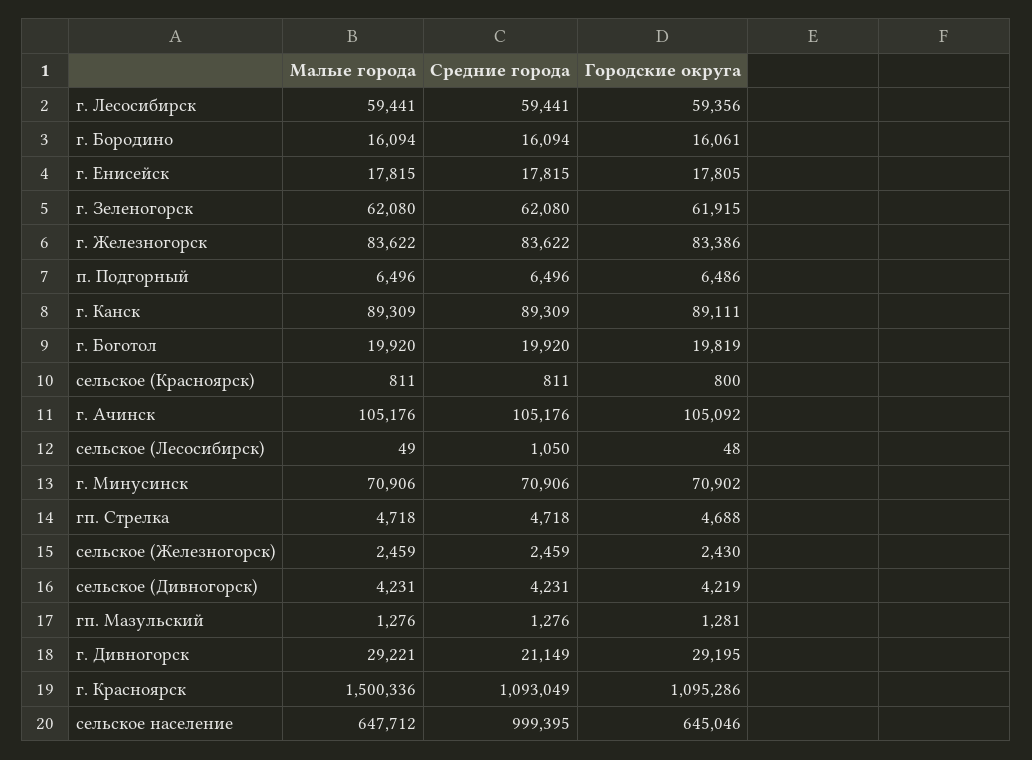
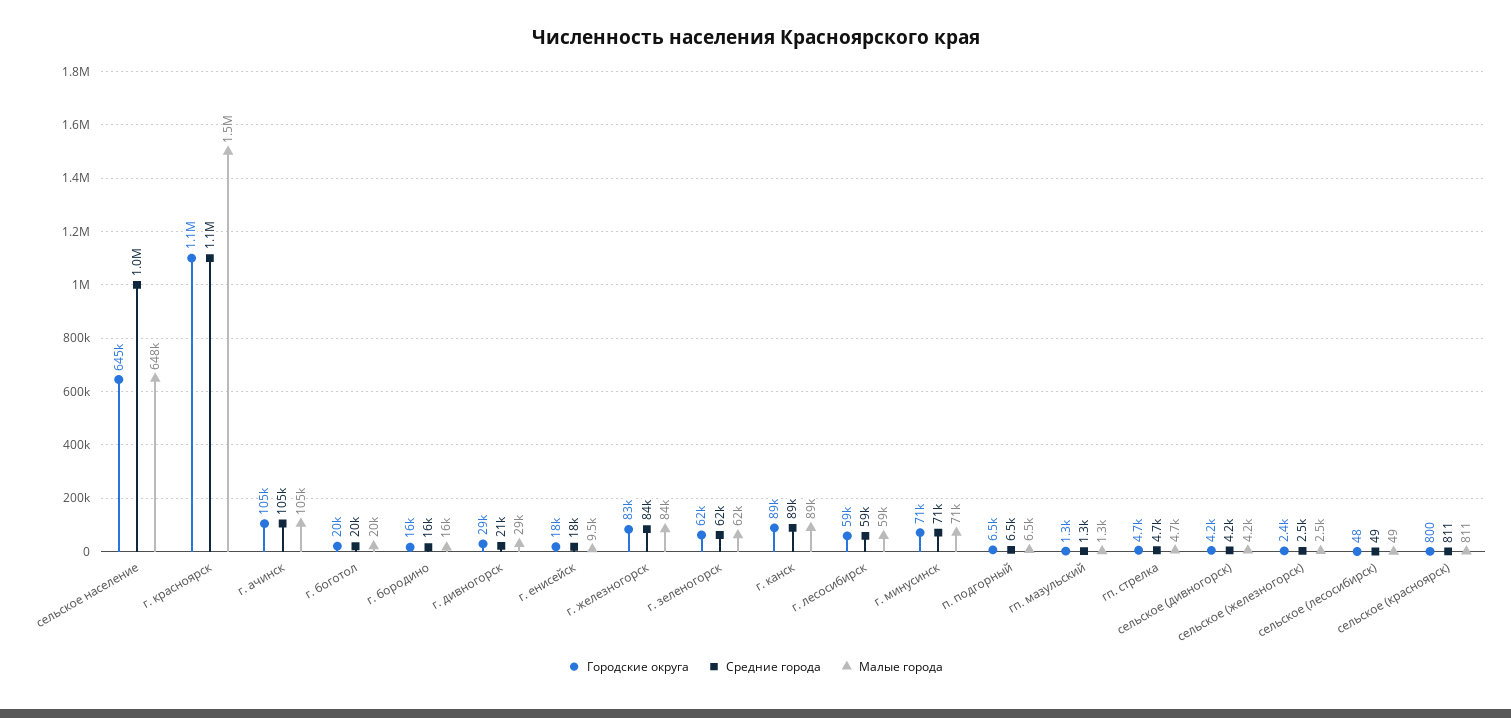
Малые города, г. Енисейск: 17815 -> 9500
Средние города, сельское (Лесосибирск): 1050 -> 49

